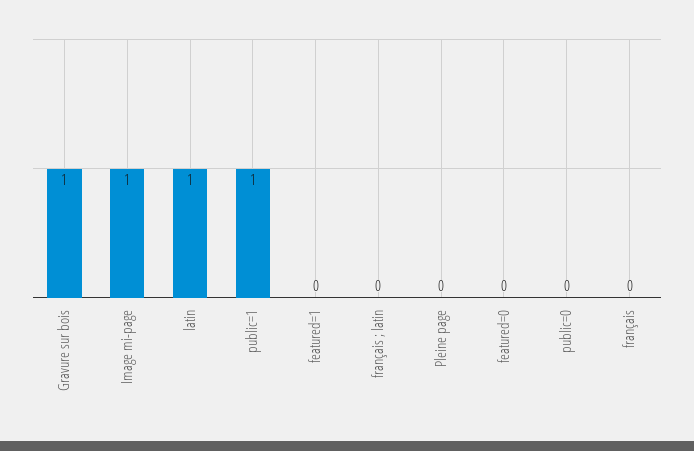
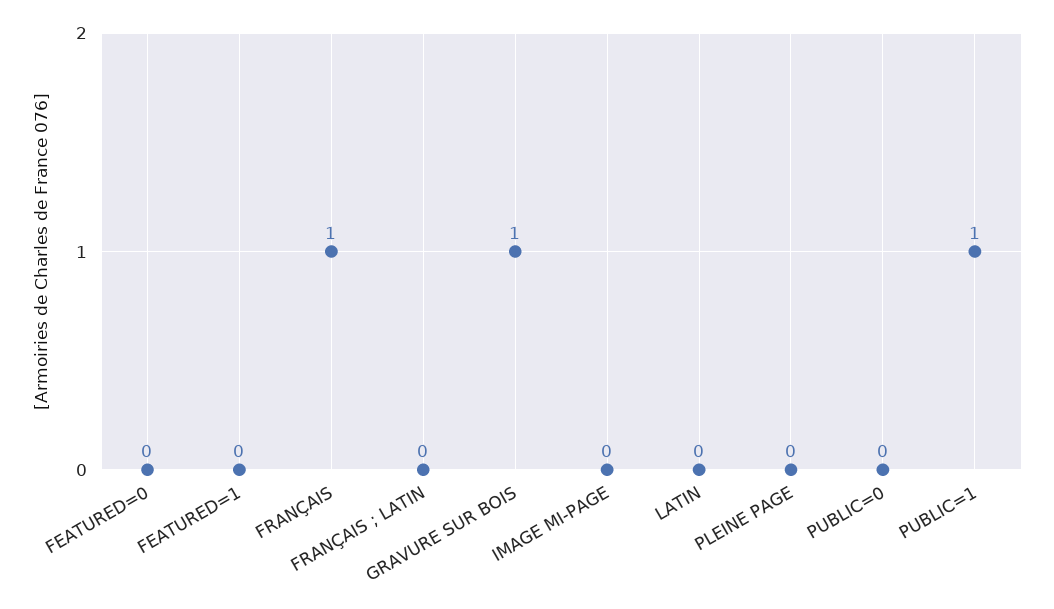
Image mi-page: 1 -> 0
latin: 1 -> 0
français: 0 -> 1

